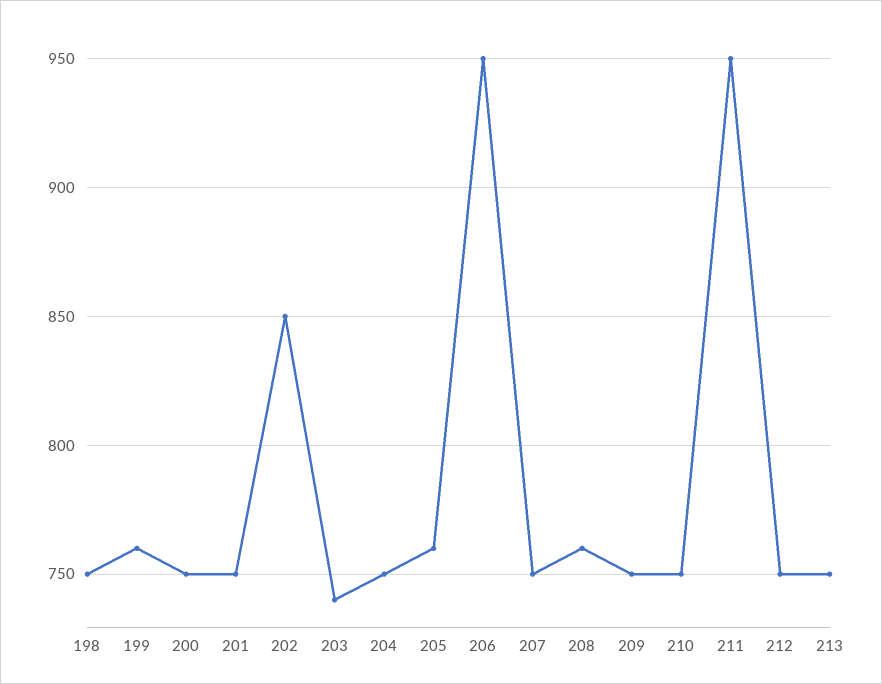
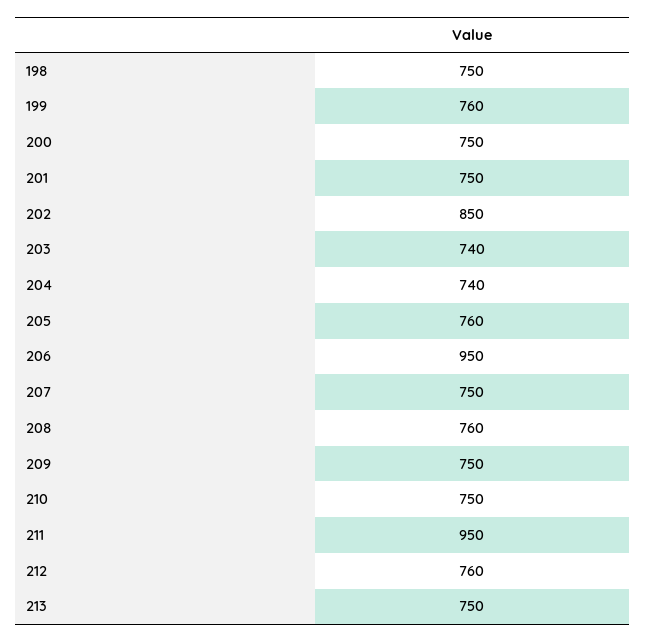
204: 750 -> 740
212: 750 -> 760

